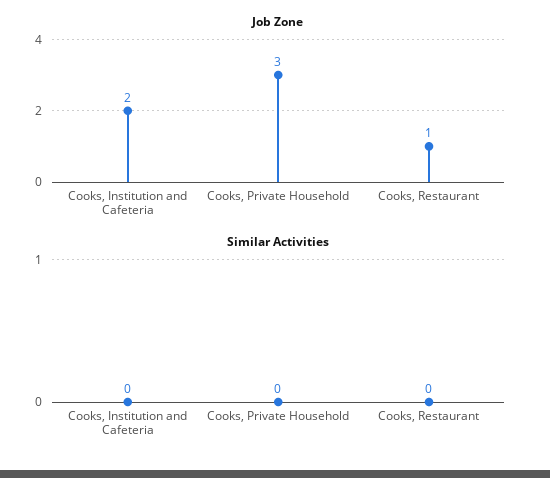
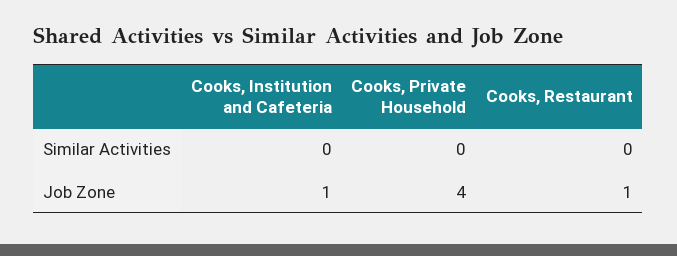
Job Zone, Cooks, Institution and Cafeteria: 2 -> 1
Job Zone, Cooks, Private Household: 3 -> 4

